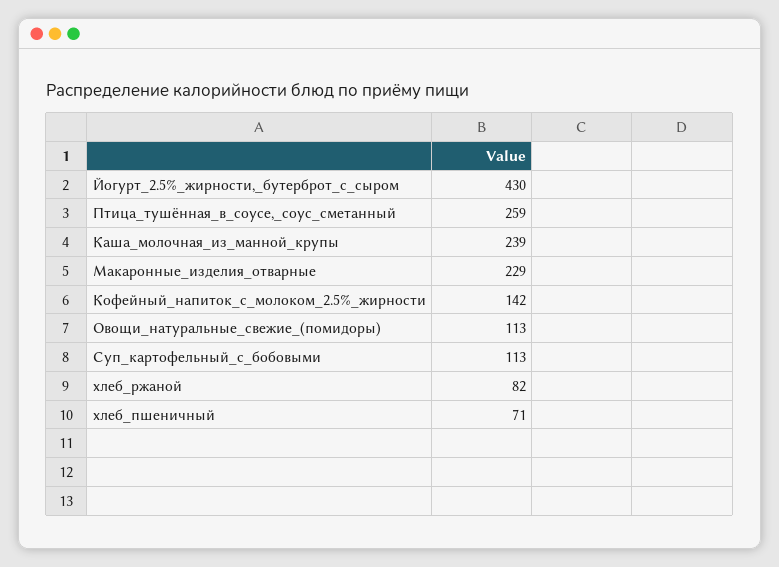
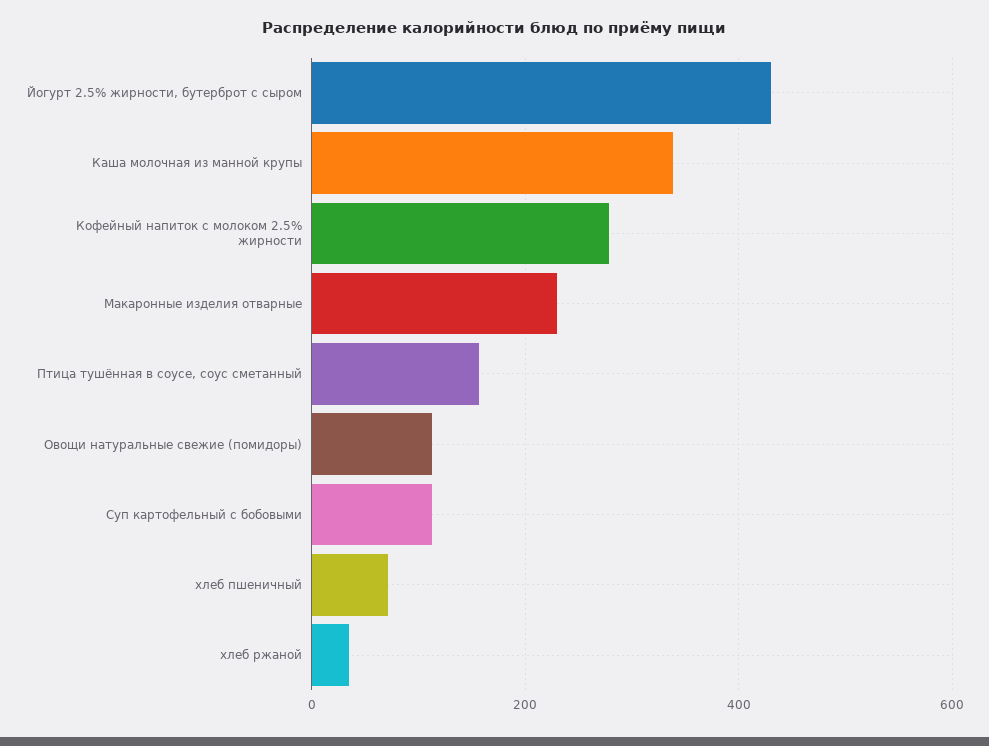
Птица_тушённая_в_соусе,_соус_сметанный: 259 -> 160
Каша_молочная_из_манной_крупы: 239 -> 340
Кофейный_напиток_с_молоком_2.5%_жирности: 142 -> 280
хлеб_ржаной: 82 -> 40

